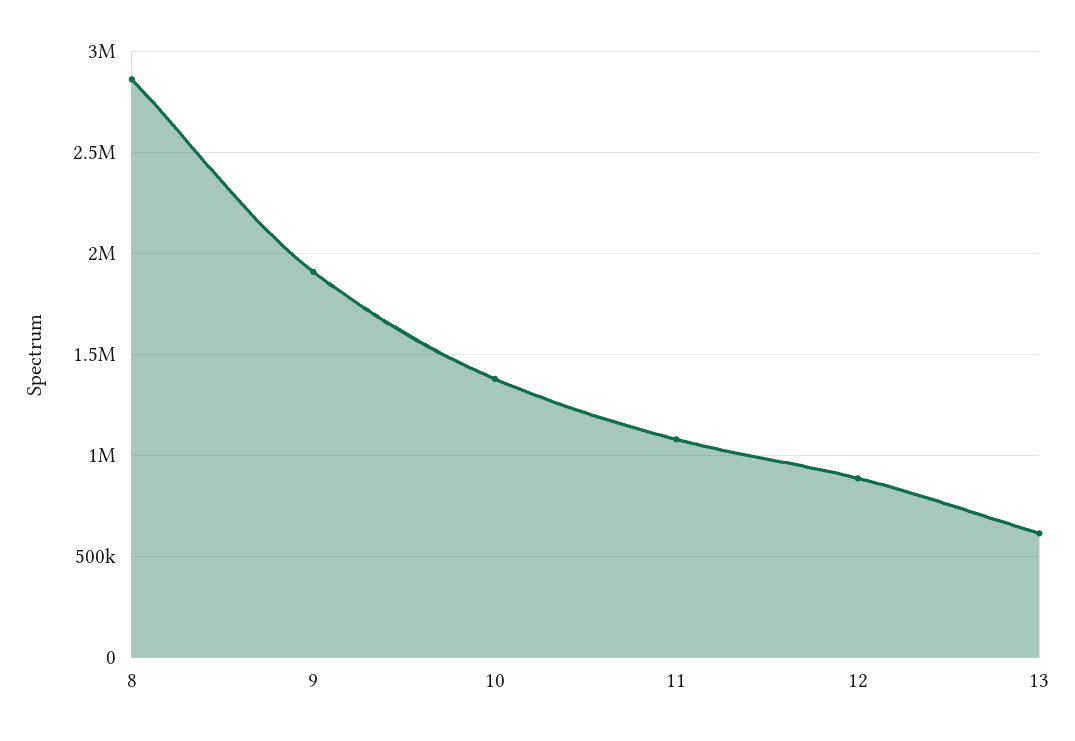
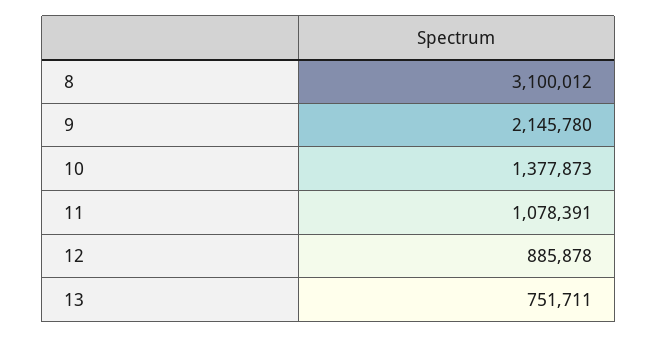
8: 2850000 -> 3100012
9: 1900000 -> 2145780
13: 600000 -> 751711

